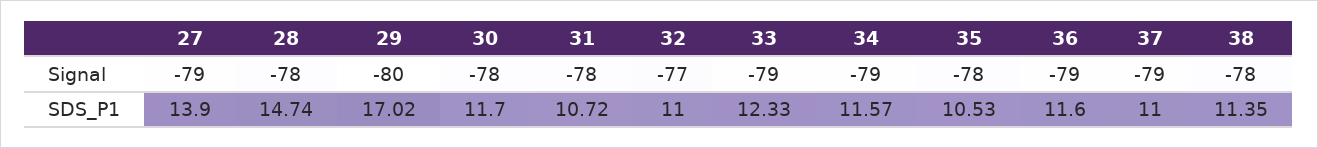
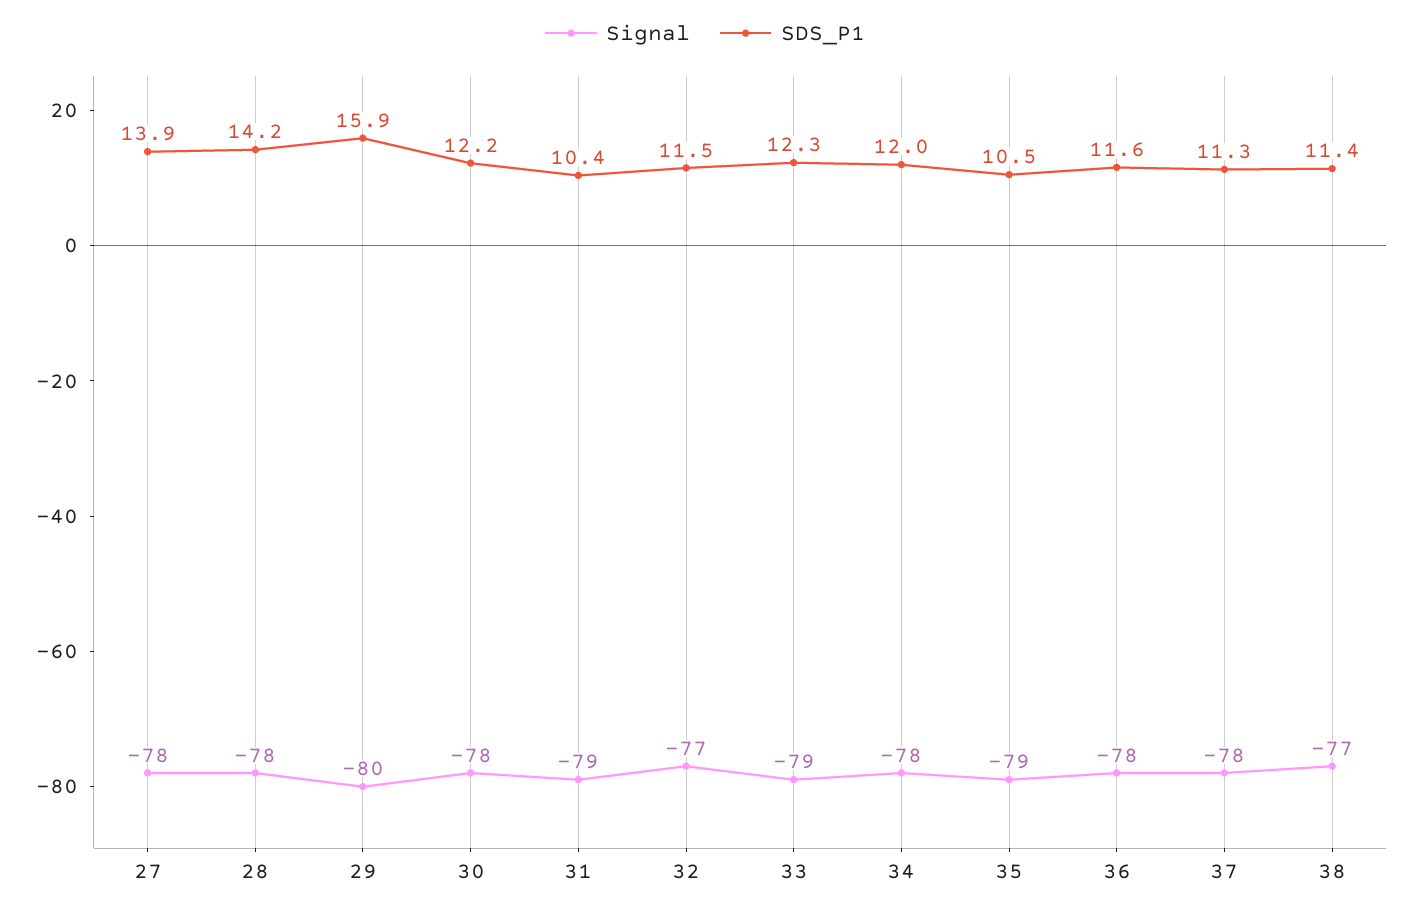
Signal, 27: -79 -> -78
Signal, 31: -78 -> -79
Signal, 34: -79 -> -78
Signal, 35: -78 -> -79
Signal, 36: -79 -> -78
Signal, 37: -79 -> -78
Signal, 38: -78 -> -77
SDS_P1, 28: 14.74 -> 14.2
SDS_P1, 29: 17.02 -> 15.9
SDS_P1, 30: 11.7 -> 12.2
SDS_P1, 31: 10.72 -> 10.4
SDS_P1, 32: 11 -> 11.5
SDS_P1, 34: 11.57 -> 12
SDS_P1, 37: 11 -> 11.3

